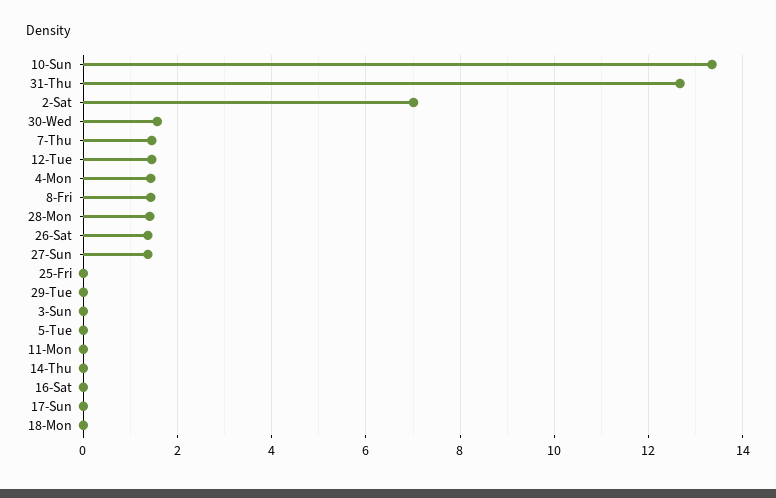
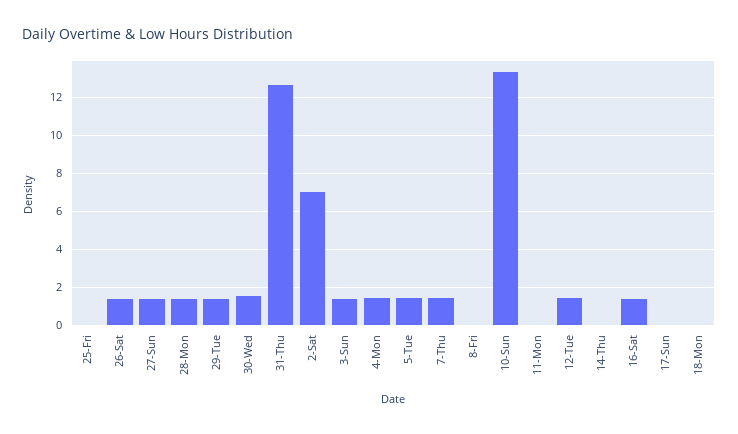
8-Fri: 1.4 -> 0
29-Tue: 0 -> 1.5
3-Sun: 0 -> 1.5
5-Tue: 0 -> 1.5
16-Sat: 0 -> 1.5

